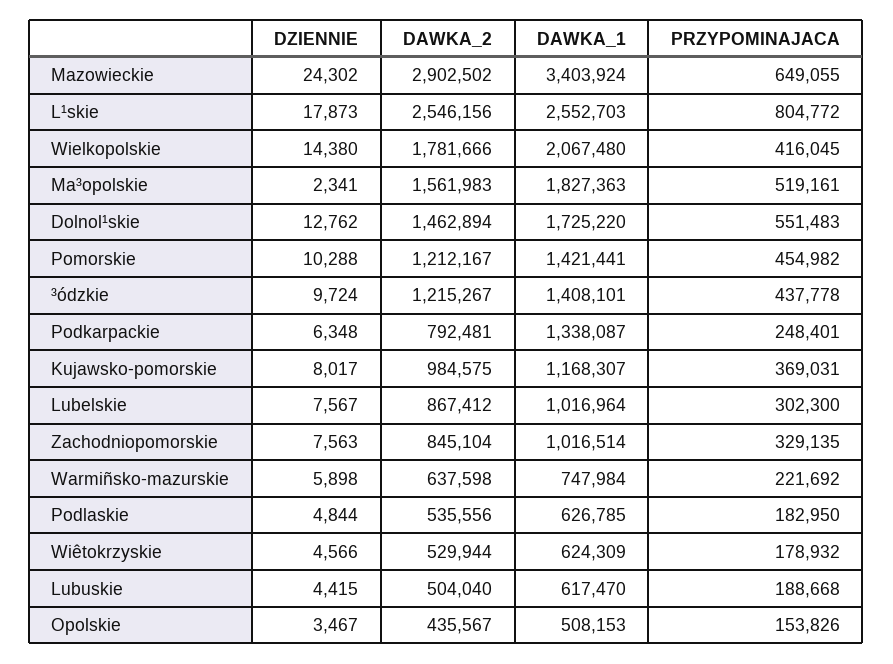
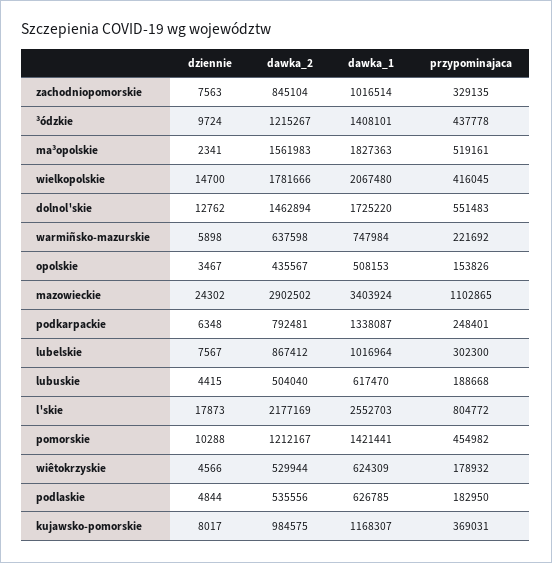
PRZYPOMINAJACA, Mazowieckie: 649055 -> 1102865
DAWKA_2, L¹skie: 2546156 -> 2177169
DZIENNIE, Wielkopolskie: 14380 -> 14700

